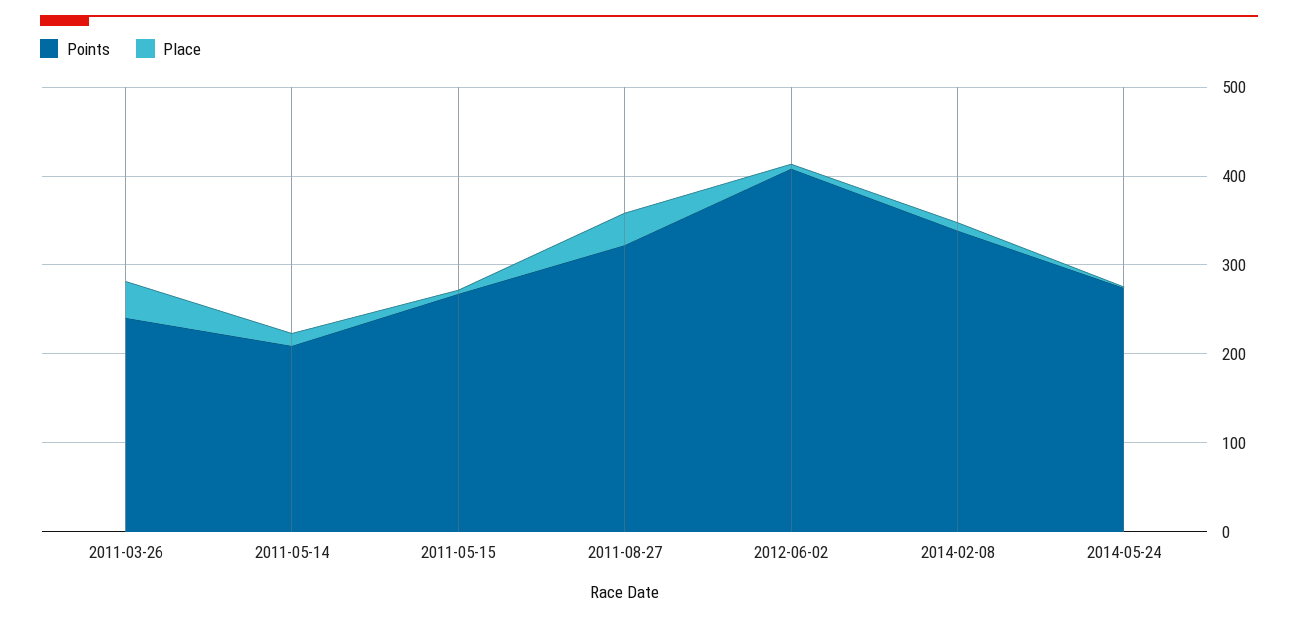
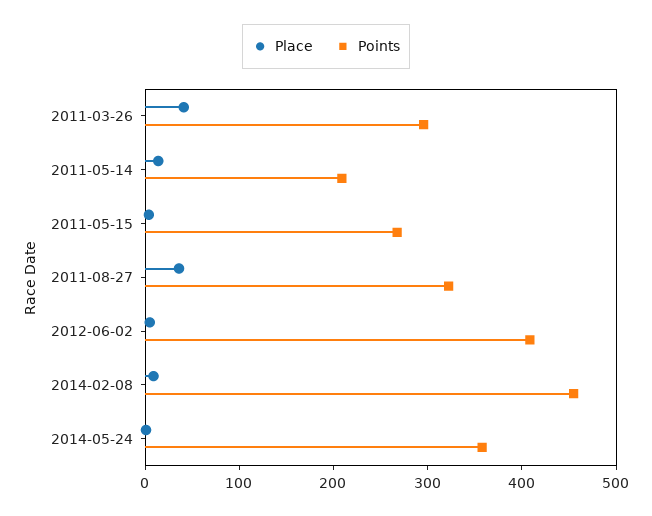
Points, 2011-03-26: 240 -> 300
Points, 2014-02-08: 340 -> 460
Points, 2014-05-24: 280 -> 360

